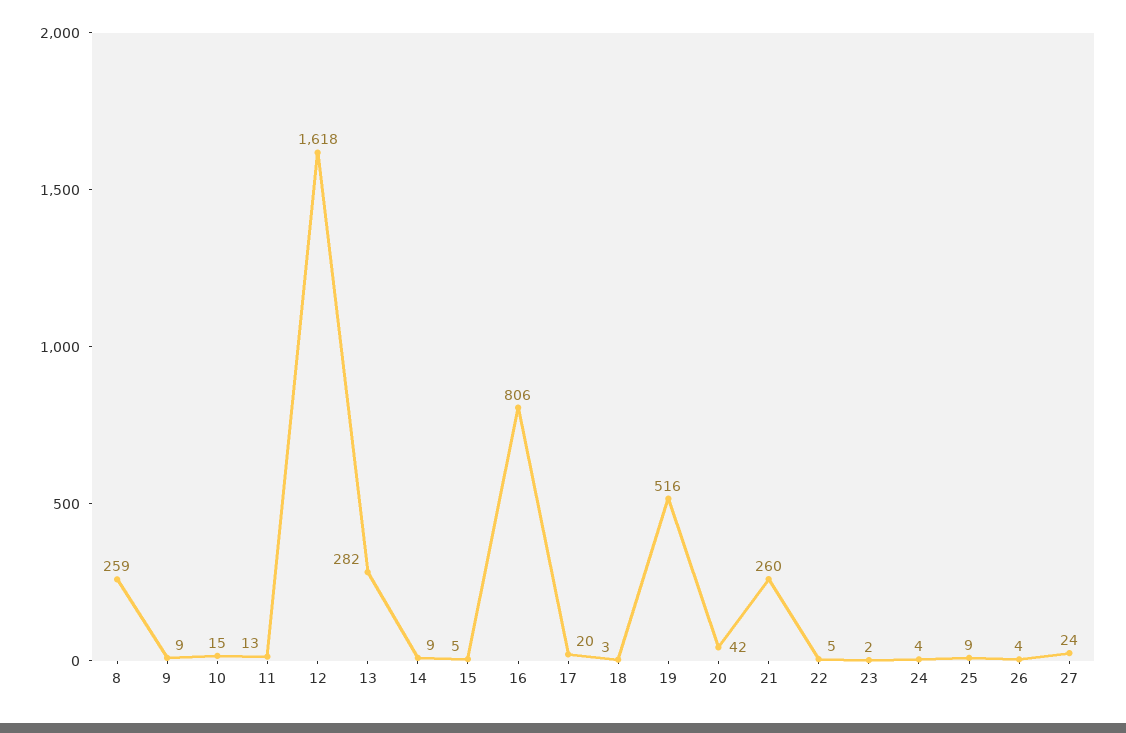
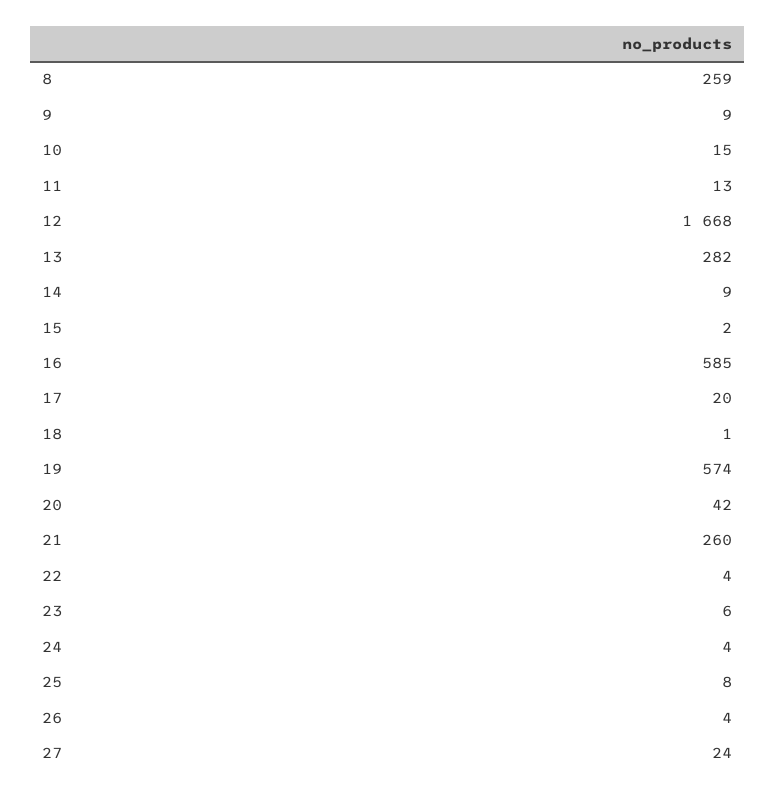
12: 1618 -> 1668
15: 5 -> 2
16: 806 -> 585
18: 3 -> 1
19: 516 -> 574
22: 5 -> 4
23: 2 -> 6
25: 9 -> 8

